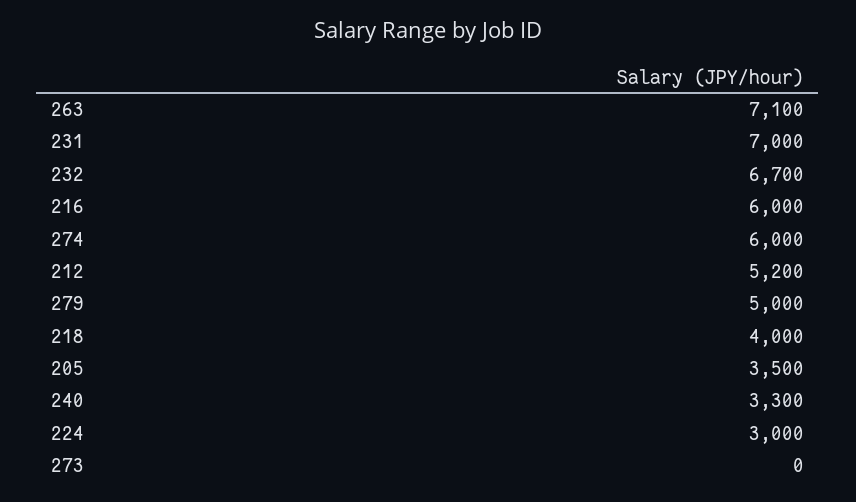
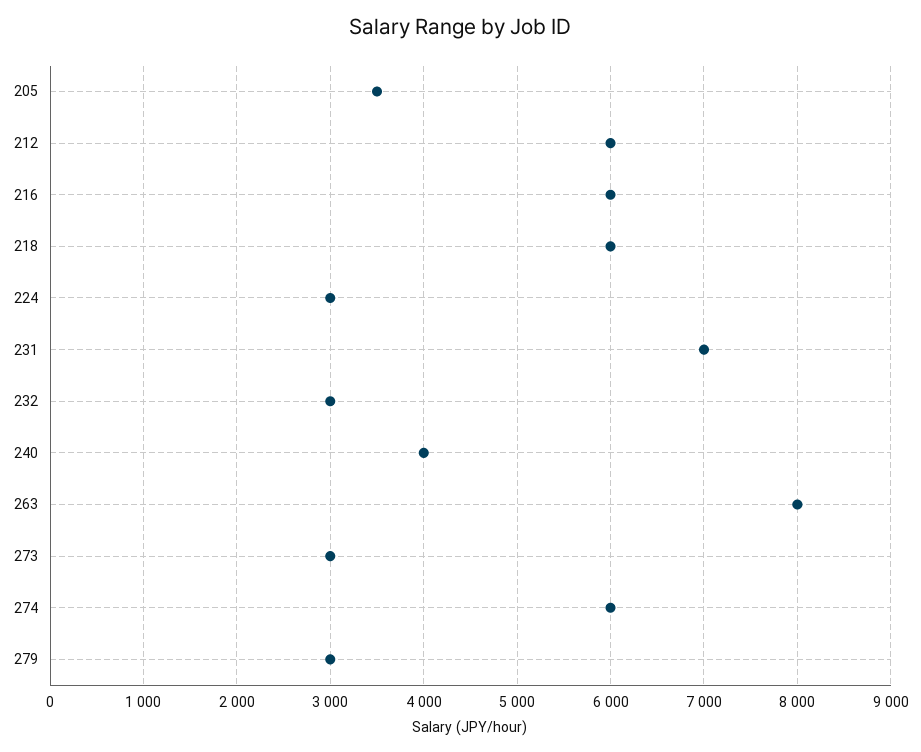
263: 7100 -> 8000
232: 6700 -> 3000
212: 5200 -> 6000
279: 5000 -> 3000
218: 4000 -> 6000
240: 3300 -> 4000
273: 0 -> 3000

